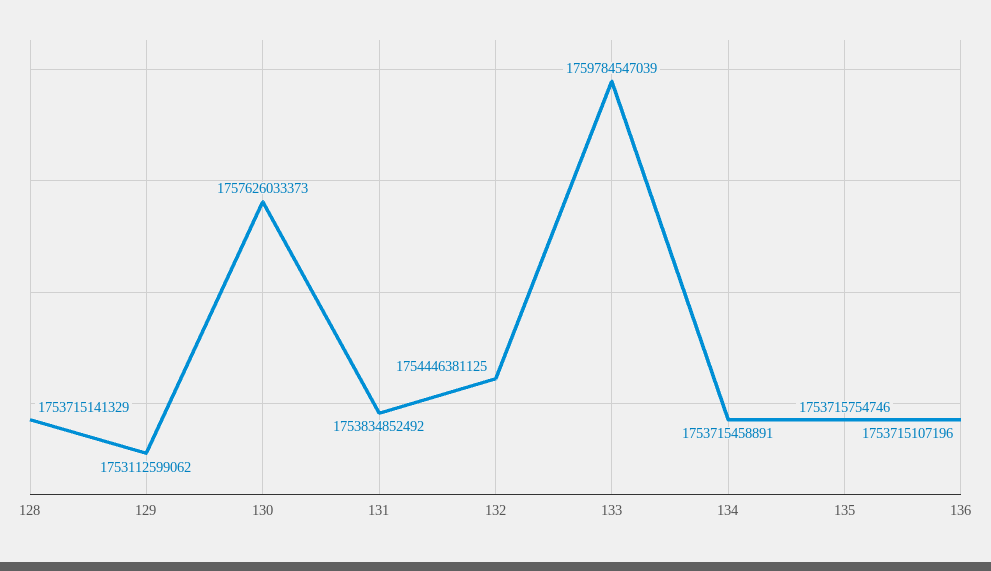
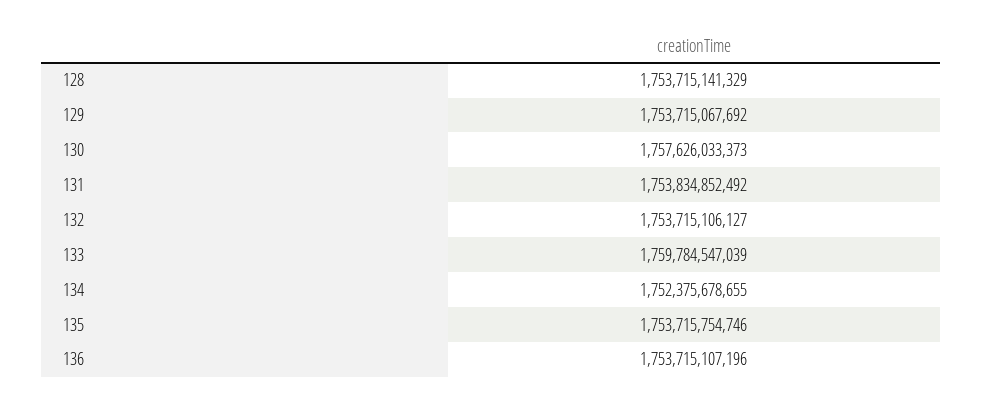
129: 1753112599062 -> 1753715067692
132: 1754446381125 -> 1753715106127
134: 1753715458891 -> 1752375678655

